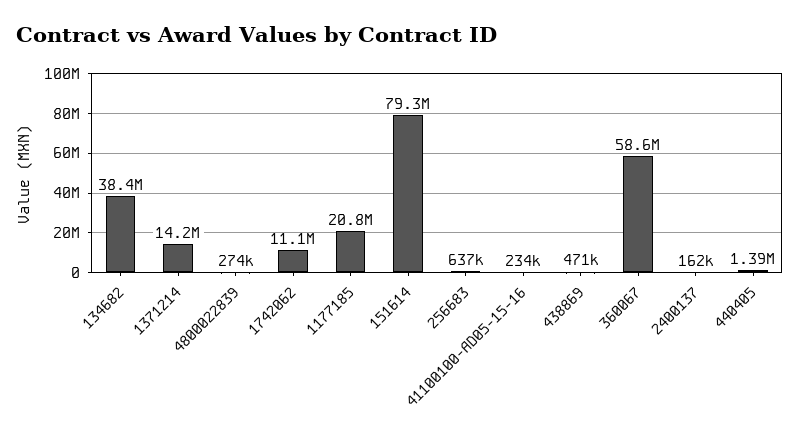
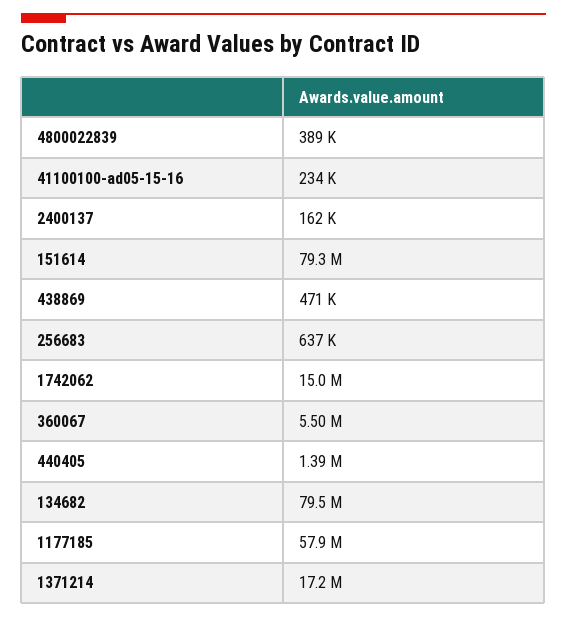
134682: 38400000 -> 79500000
1371214: 14200000 -> 17200000
4800022839: 274000 -> 389000
1742062: 11100000 -> 15000000
1177185: 20800000 -> 57900000
360067: 58600000 -> 5500000

